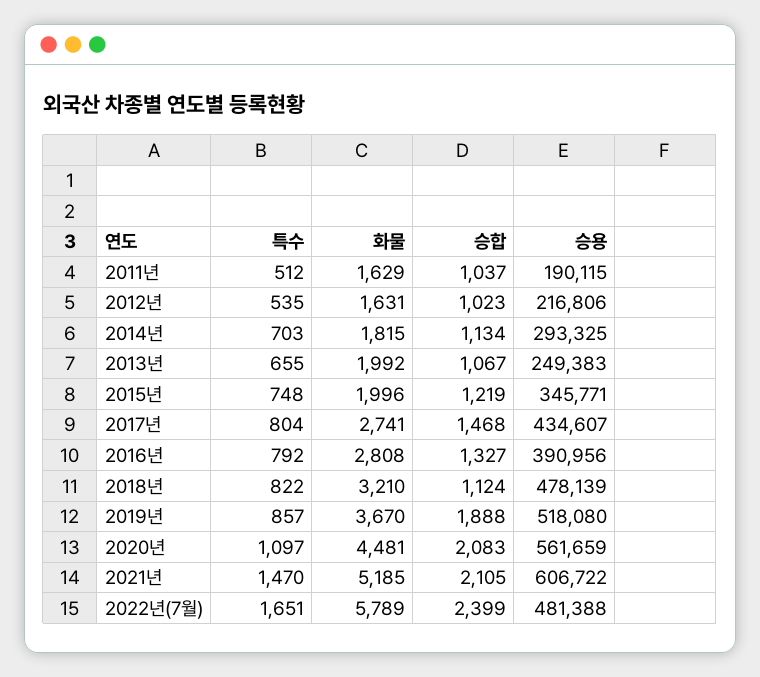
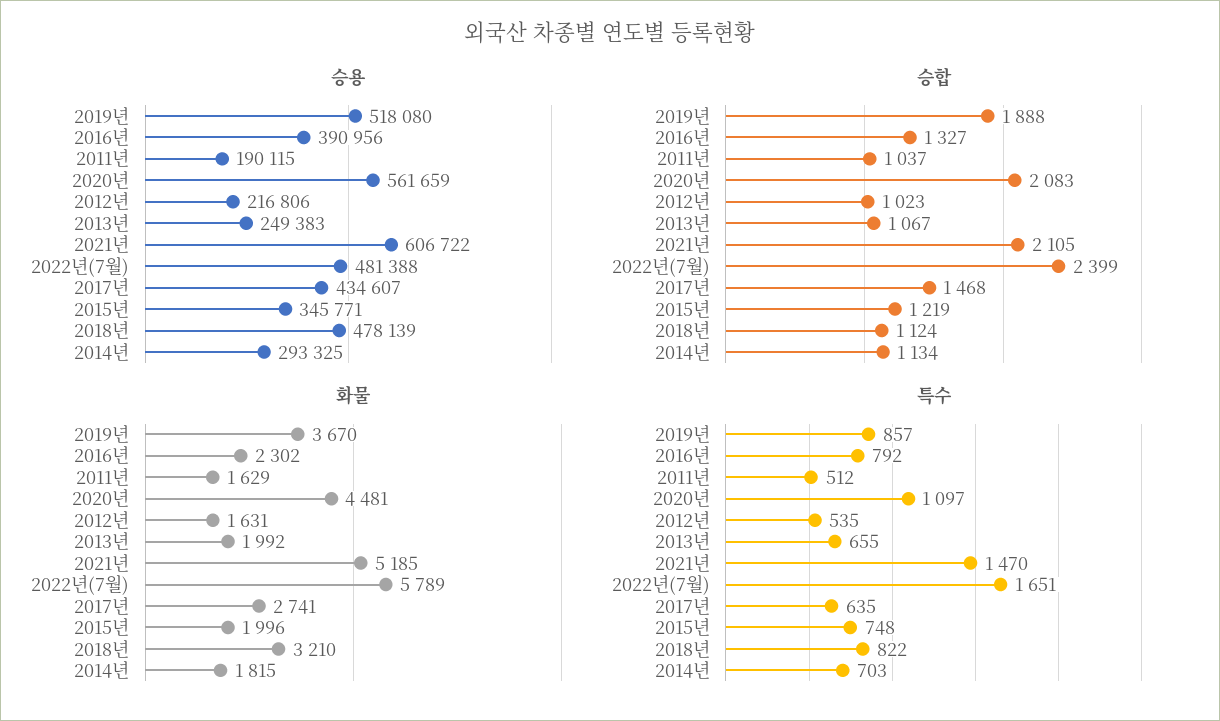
특수, 2017년: 804 -> 635
화물, 2016년: 2808 -> 2302

